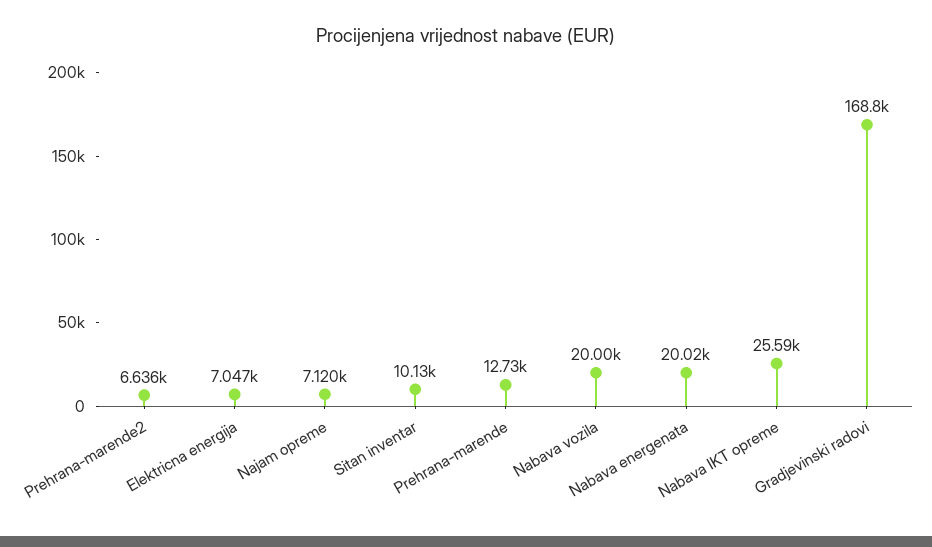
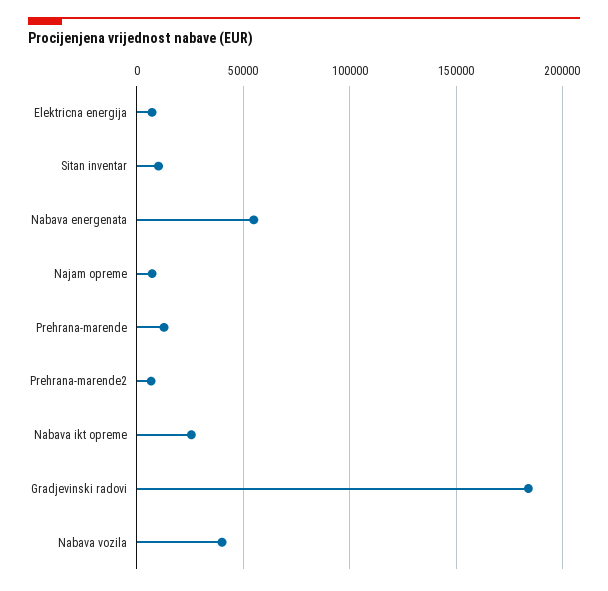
Nabava vozila: 20000 -> 40000
Nabava energenata: 20020 -> 55000
Gradjevinski radovi: 168800 -> 185000

